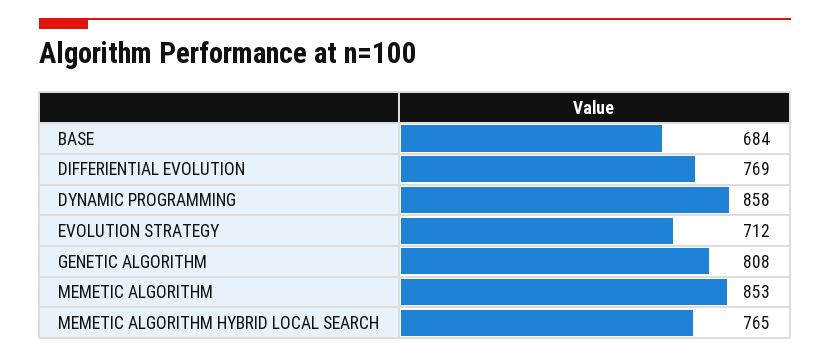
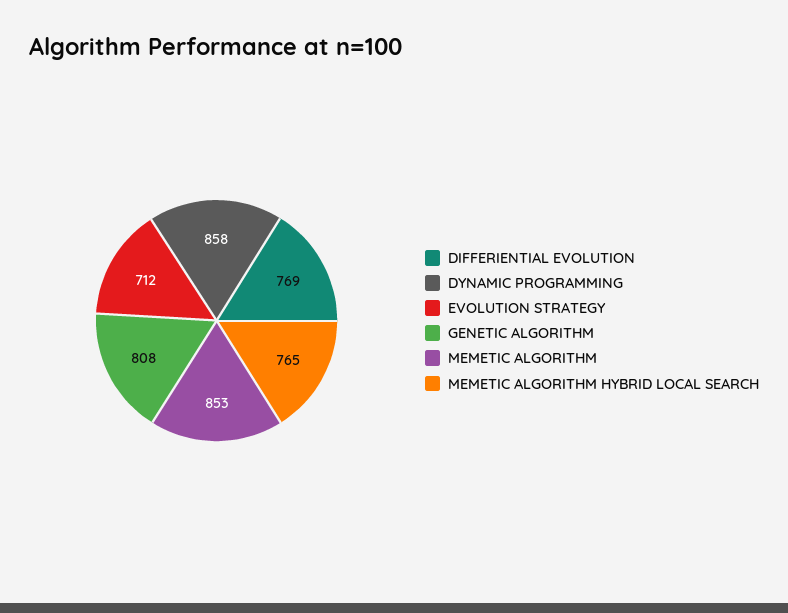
BASE: 684 -> none

